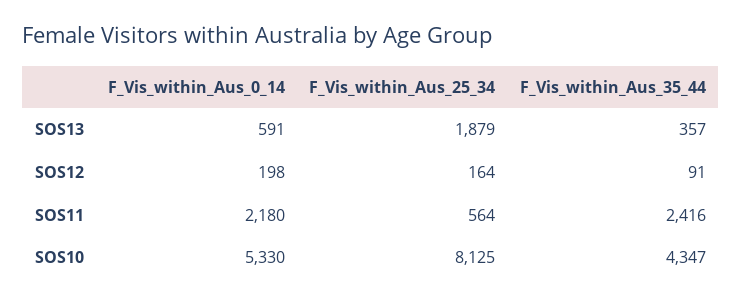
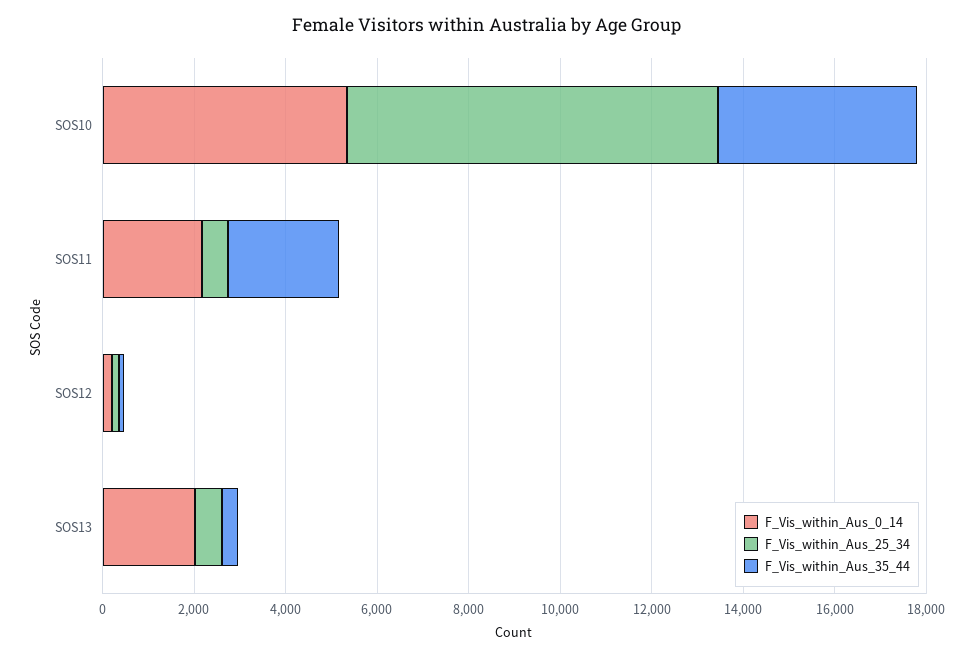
F_Vis_within_Aus_0_14, SOS13: 591 -> 2000
F_Vis_within_Aus_25_34, SOS13: 1879 -> 500

